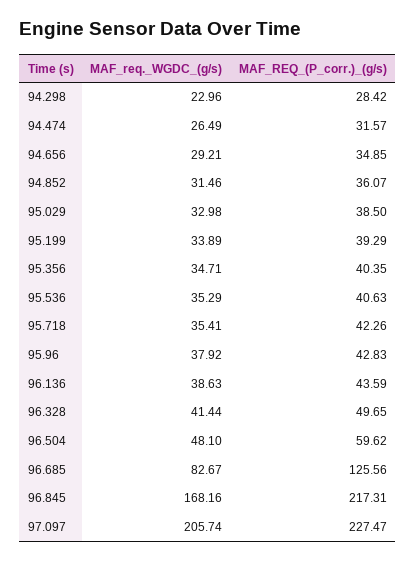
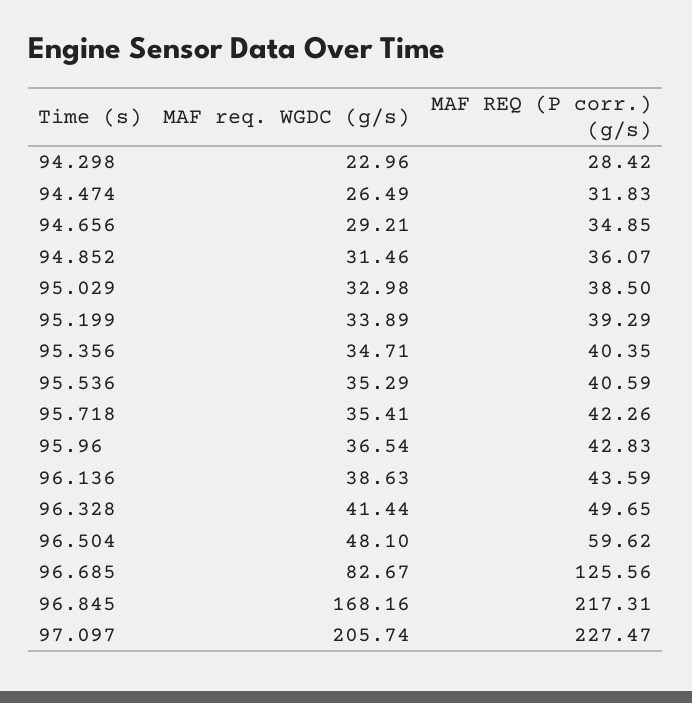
MAF_REQ_(P_corr.)_(g/s), 94.474: 31.57 -> 31.83
MAF_REQ_(P_corr.)_(g/s), 95.536: 40.63 -> 40.59
MAF_req._WGDC_(g/s), 95.96: 37.92 -> 36.54

